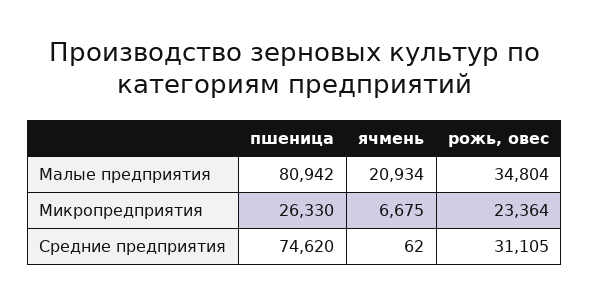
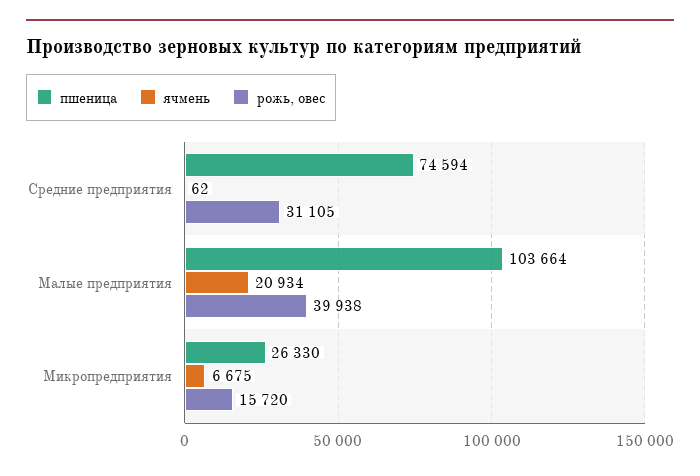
пшеница, Малые предприятия: 80942 -> 103664
рожь, овес, Малые предприятия: 34804 -> 39938
рожь, овес, Микропредприятия: 23364 -> 15720
пшеница, Средние предприятия: 74620 -> 74594

